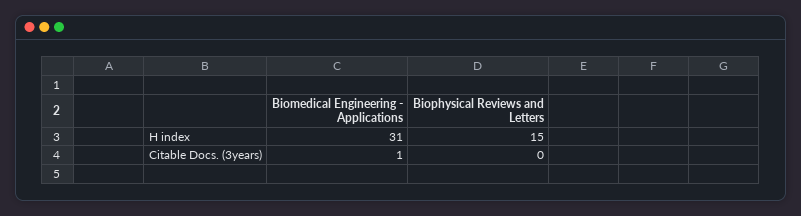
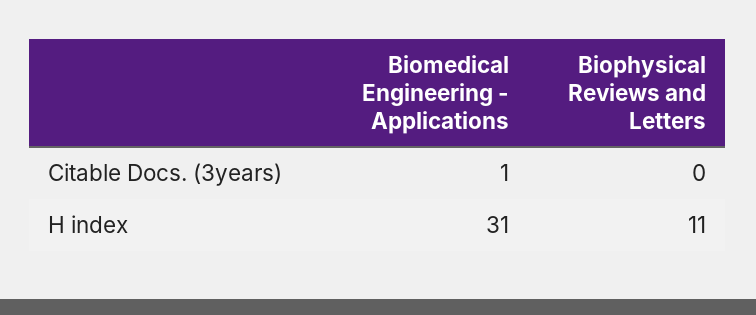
Biophysical Reviews and Letters, H index: 15 -> 11

